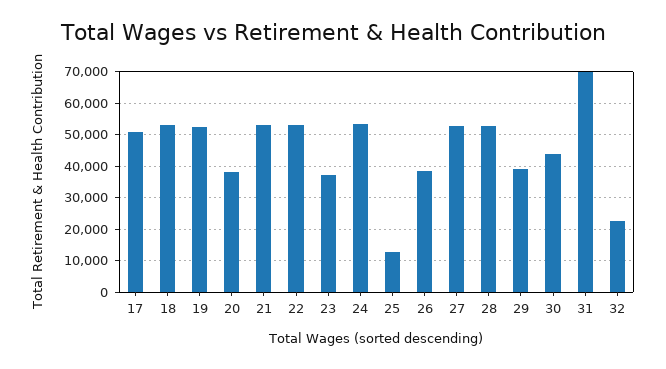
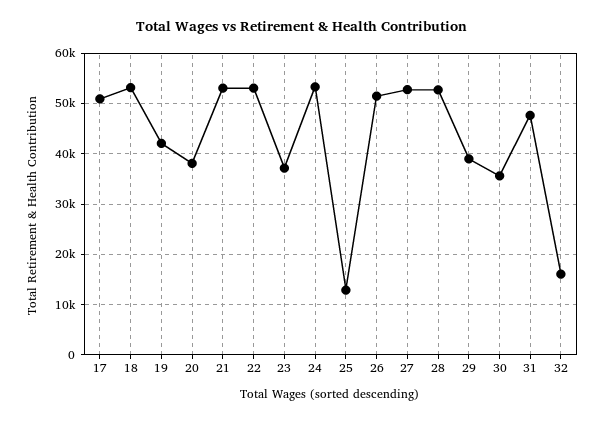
19: 52000 -> 42000
26: 38000 -> 52000
30: 44000 -> 36000
31: 70000 -> 48000
32: 22000 -> 16000

